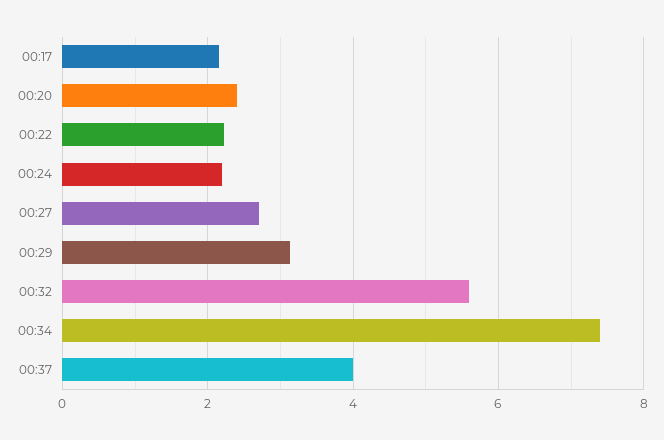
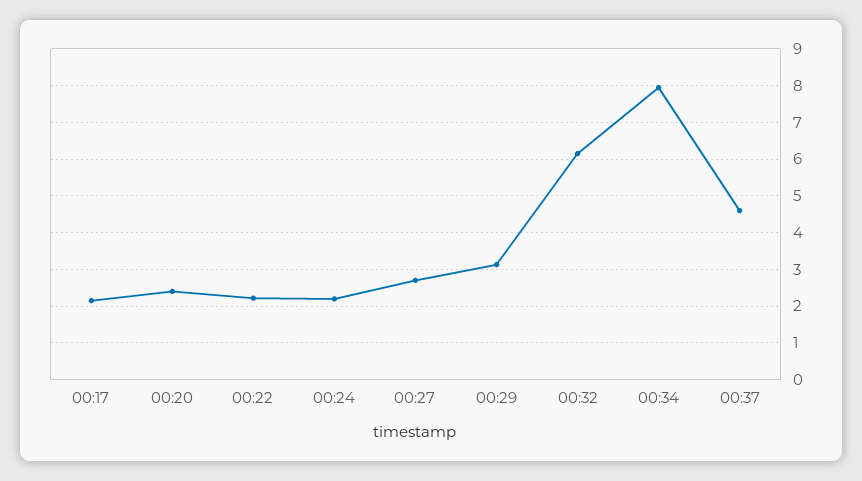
00:32: 5.6 -> 6.2
00:34: 7.4 -> 8
00:37: 4 -> 4.6

